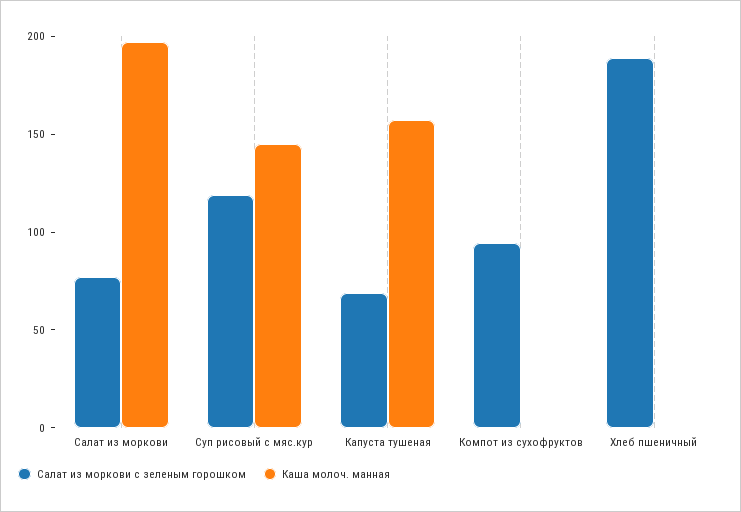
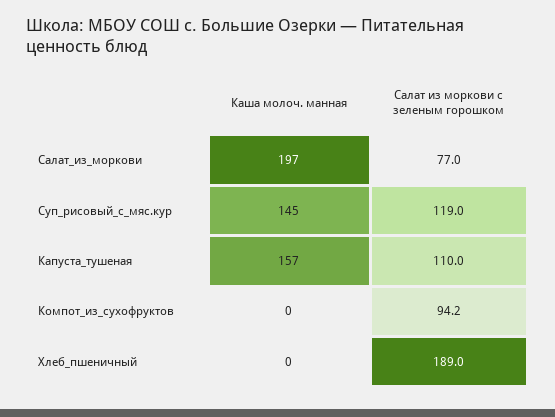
Салат из моркови с зеленым горошком, Капуста тушеная: 70 -> 110

